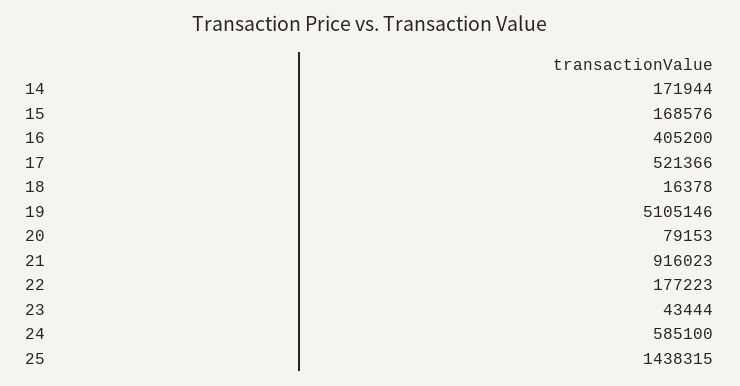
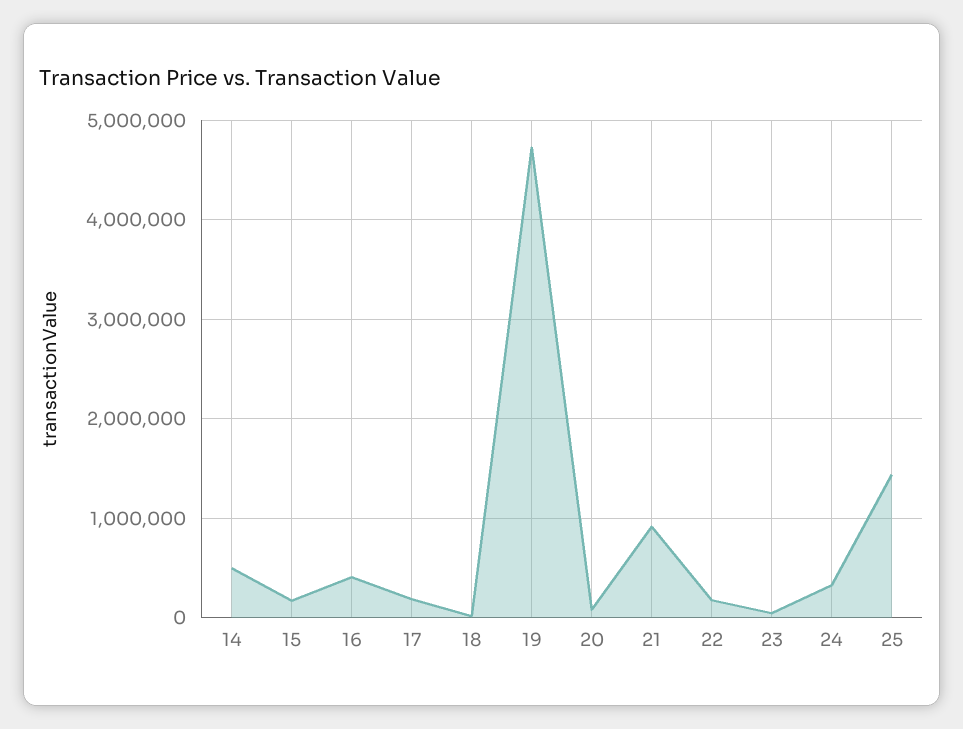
14: 171944 -> 500000
17: 521366 -> 200000
19: 5105146 -> 4700000
24: 585100 -> 300000

